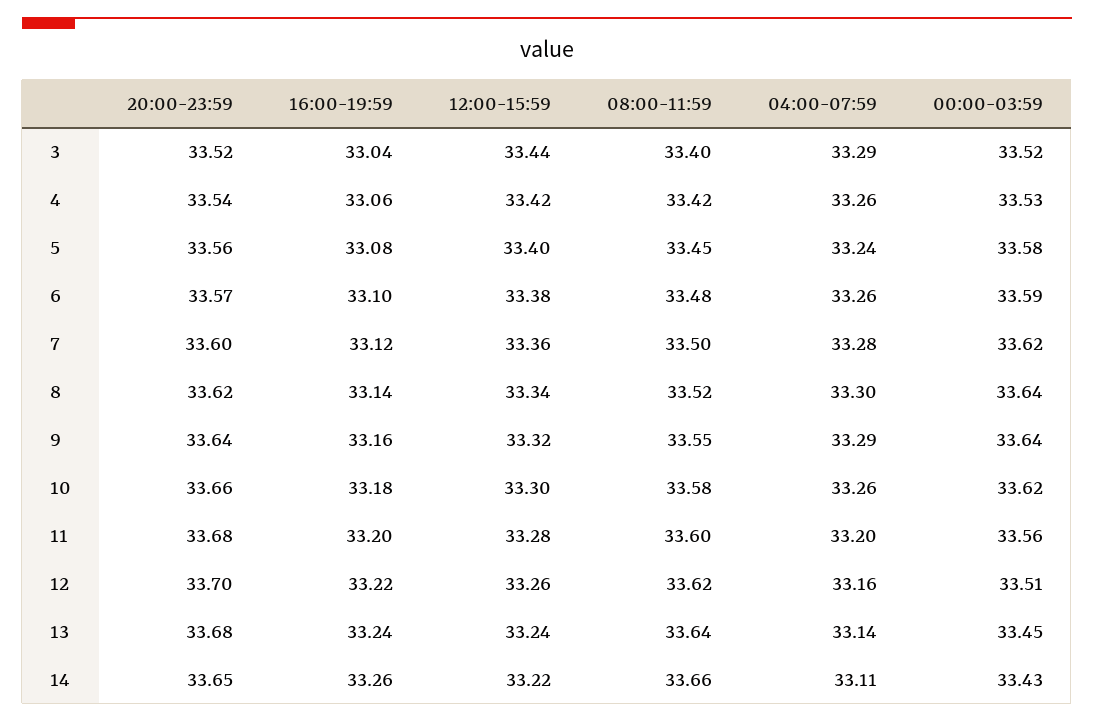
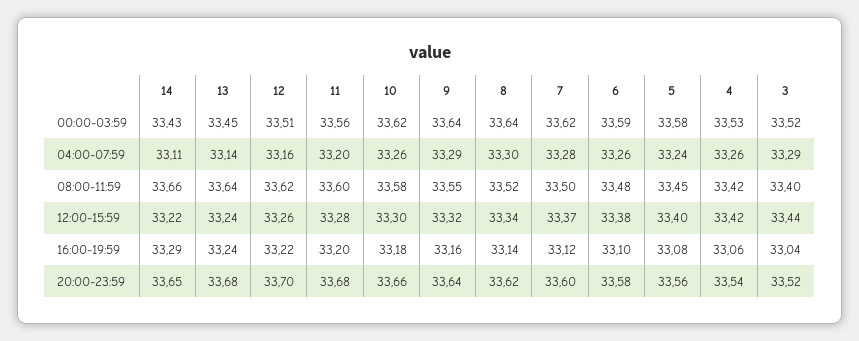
20:00-23:59, 6: 33.57 -> 33.58
12:00-15:59, 7: 33.36 -> 33.37
16:00-19:59, 14: 33.26 -> 33.29

